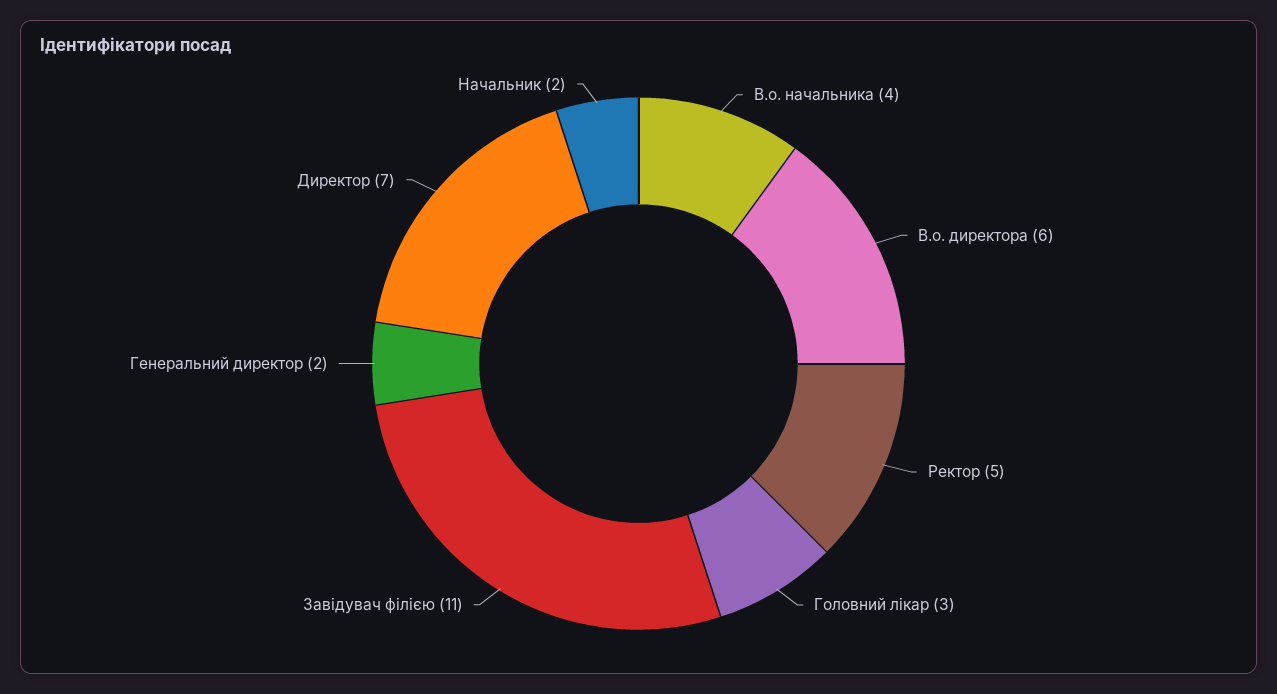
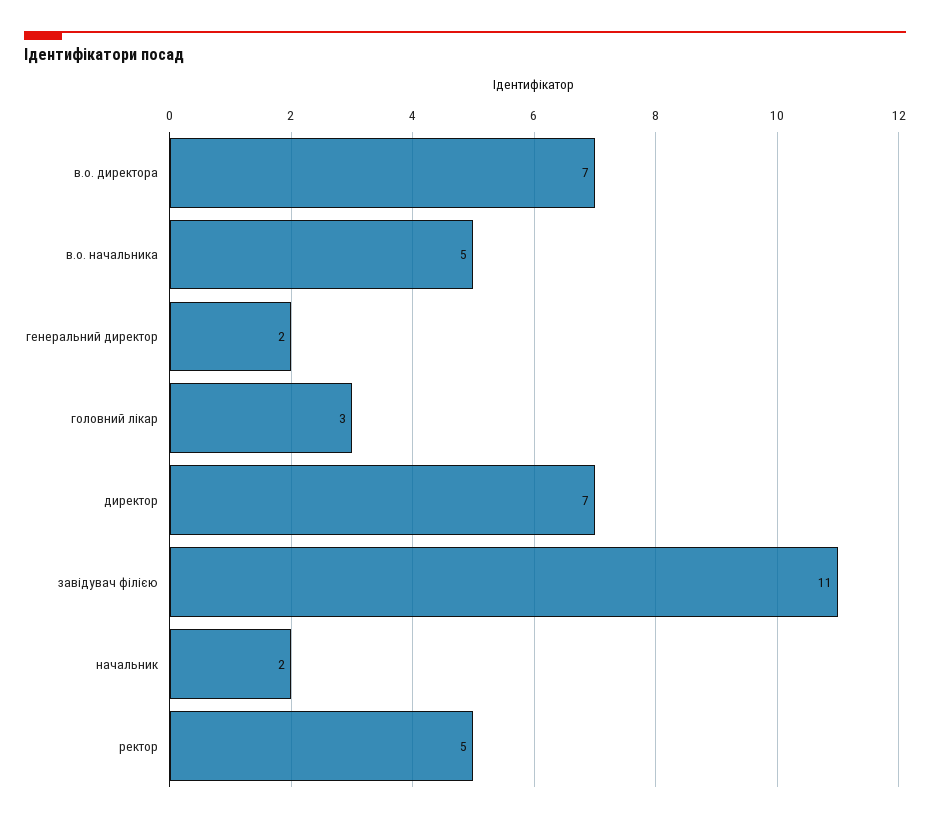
В.о. начальника: 4 -> 5
В.о. директора: 6 -> 7

